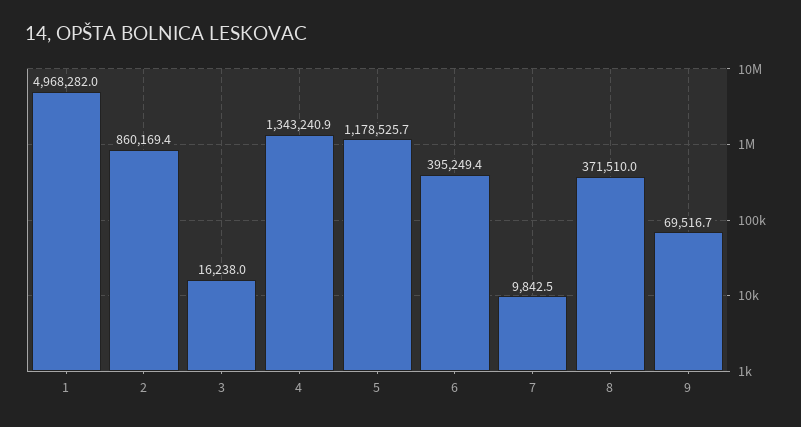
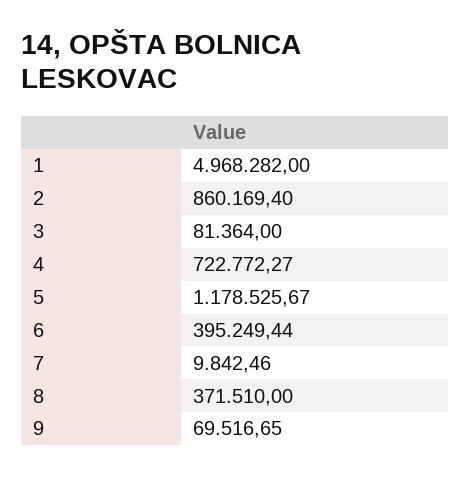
3: 16238 -> 81364
4: 1343240.9 -> 722772.27

